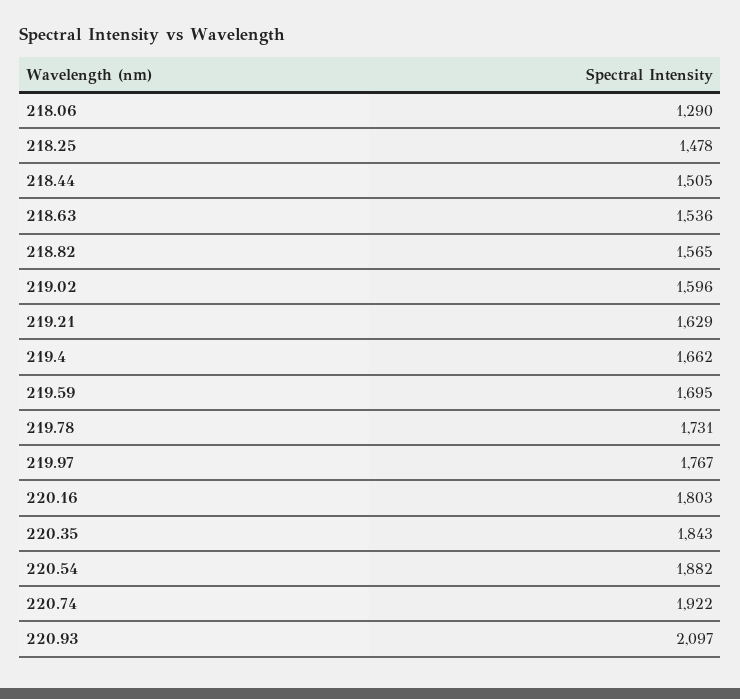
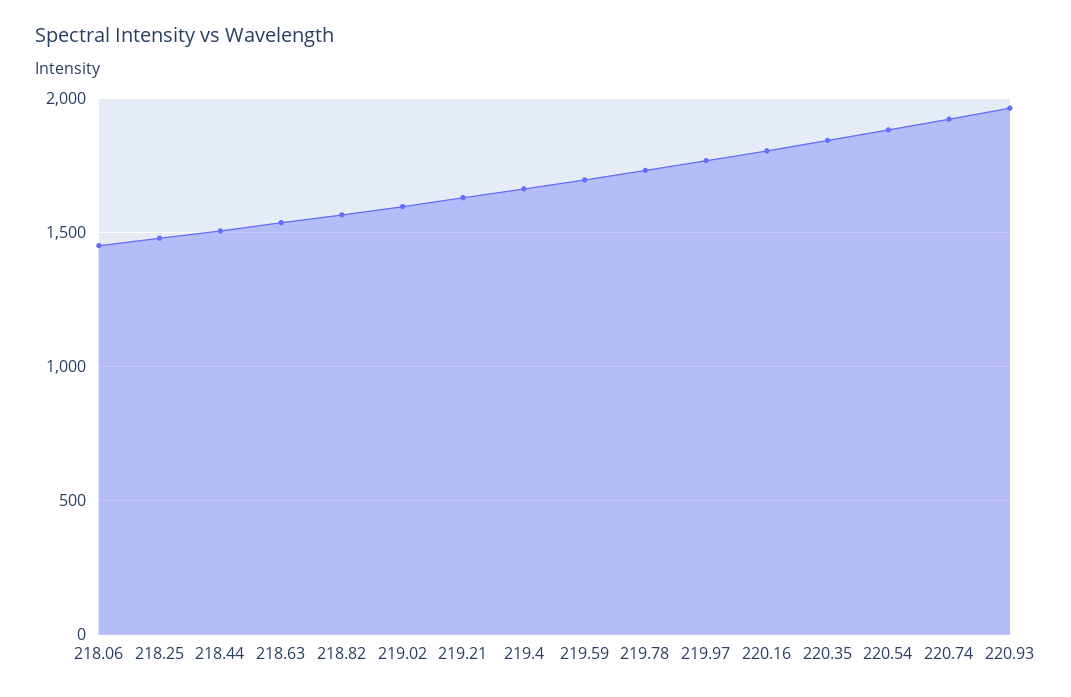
218.06: 1290 -> 1450
220.93: 2097 -> 1950

